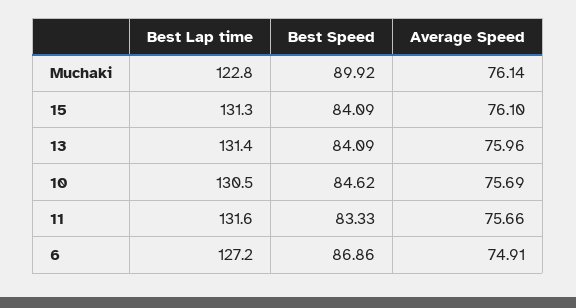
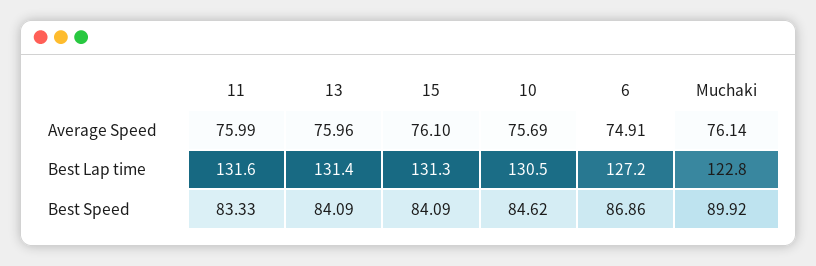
Average Speed, 11: 75.66 -> 75.99

